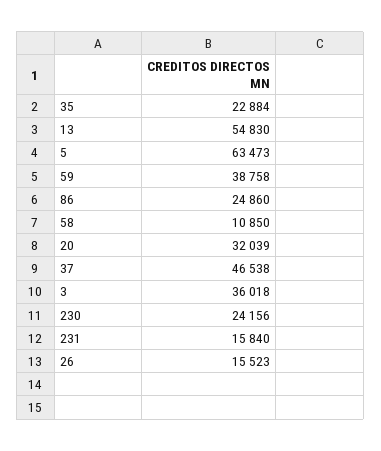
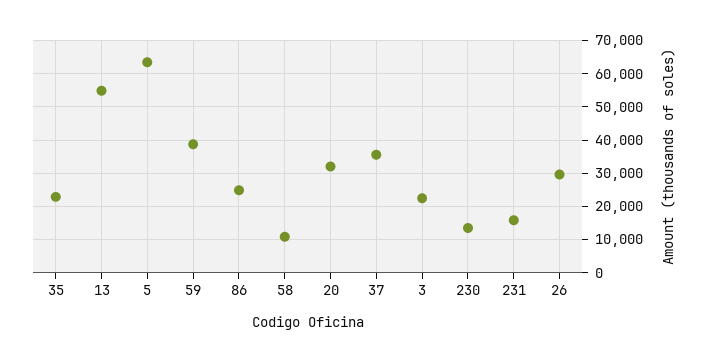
37: 46538 -> 36000
3: 36018 -> 22000
230: 24156 -> 14000
26: 15523 -> 30000

